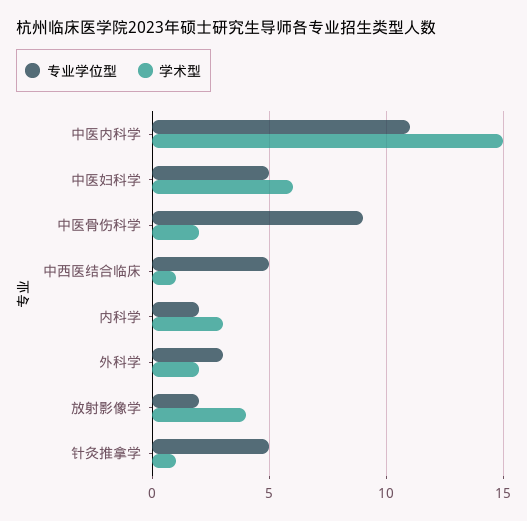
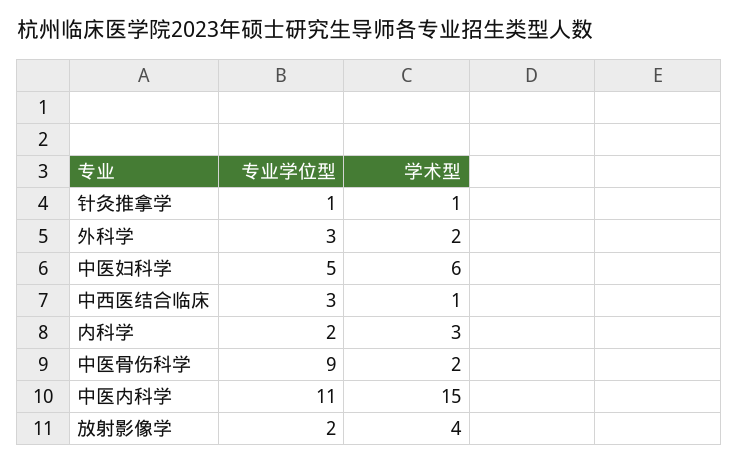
专业学位型, 中西医结合临床: 5 -> 3
专业学位型, 针灸推拿学: 5 -> 1

